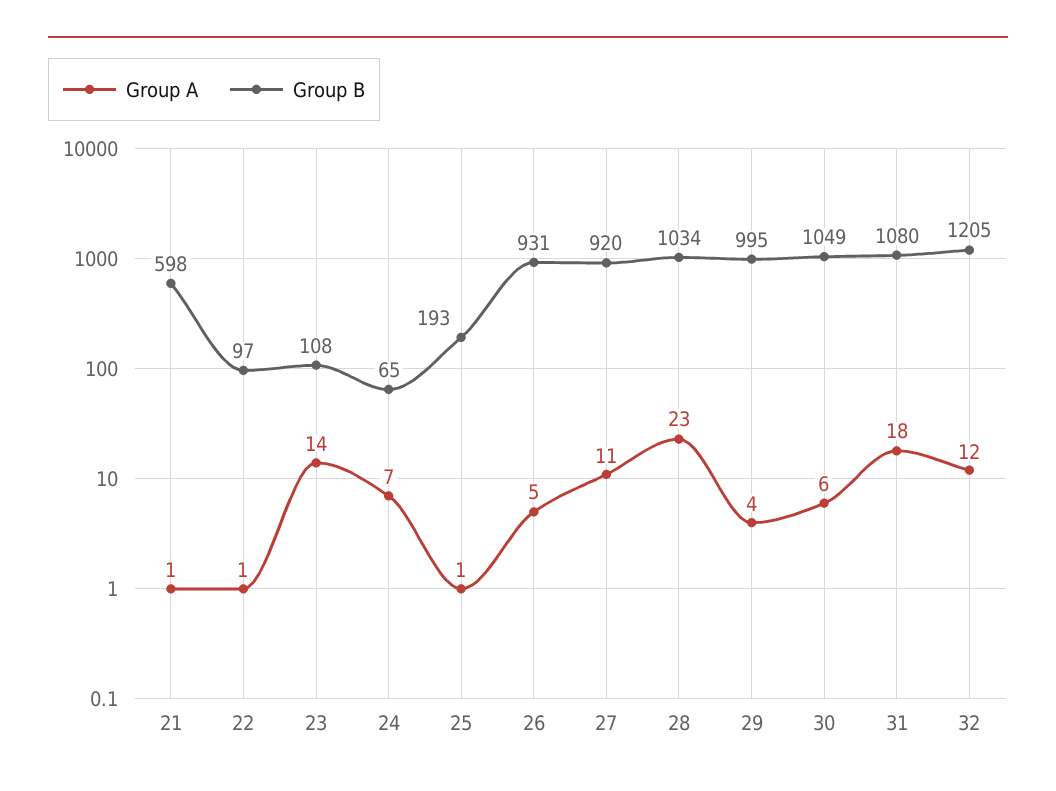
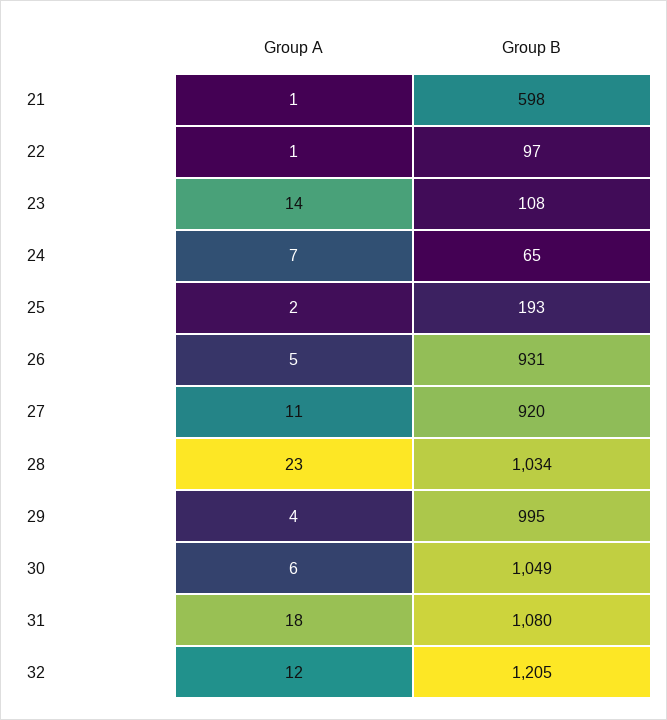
Group A, 25: 1 -> 2

